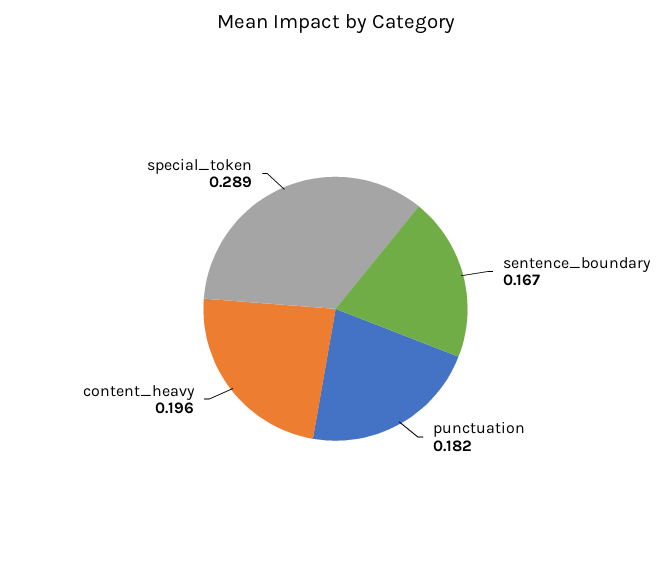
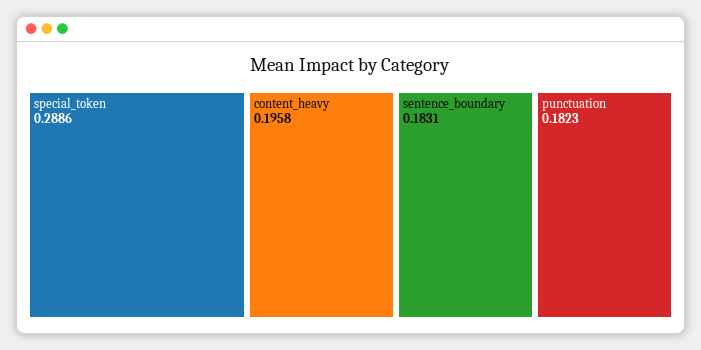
sentence_boundary: 0.167 -> 0.1831

